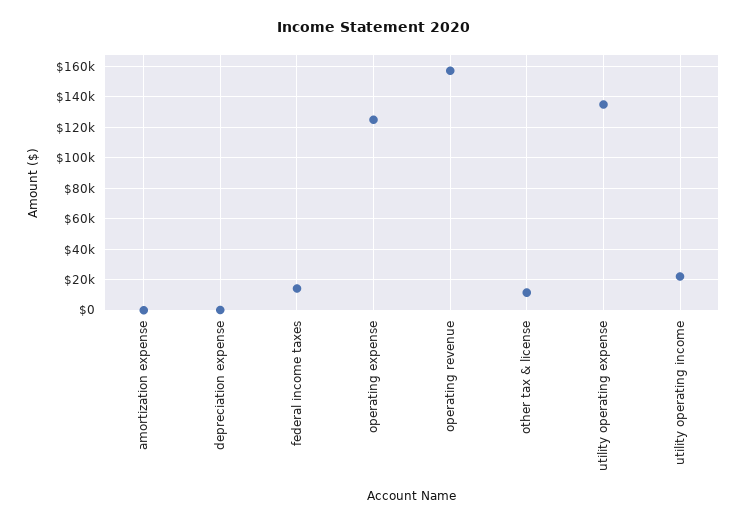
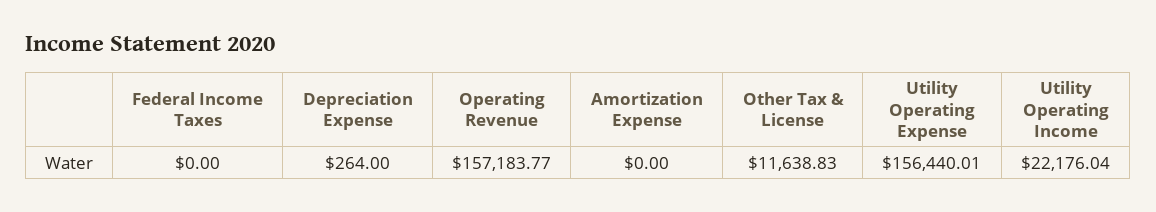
federal income taxes: 15000 -> 0
operating expense: 125000 -> none
utility operating expense: 135000 -> 156440.01

